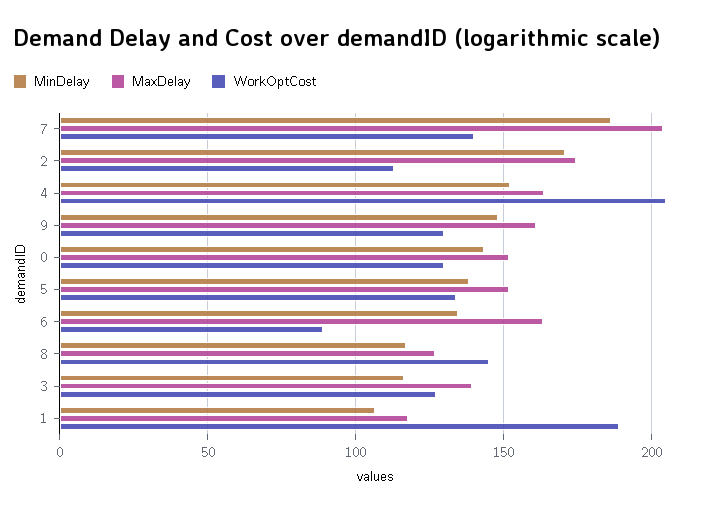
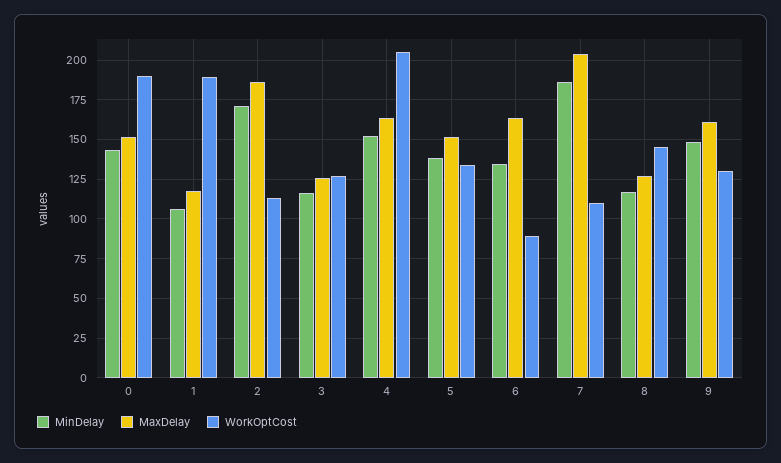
WorkOptCost, 7: 140 -> 110
MaxDelay, 2: 175 -> 185
WorkOptCost, 0: 130 -> 190
MaxDelay, 3: 140 -> 125

